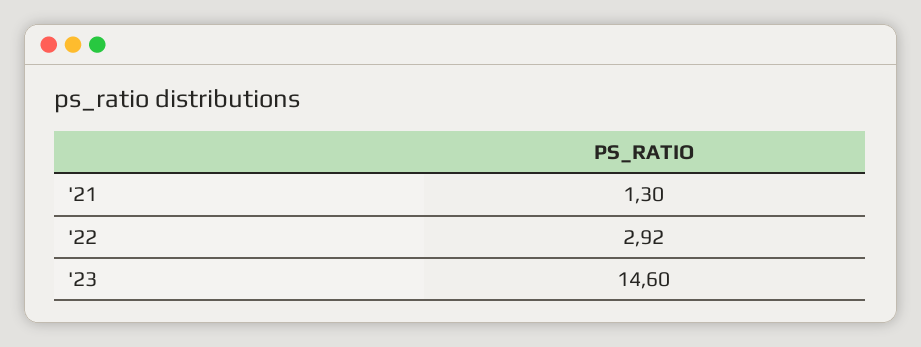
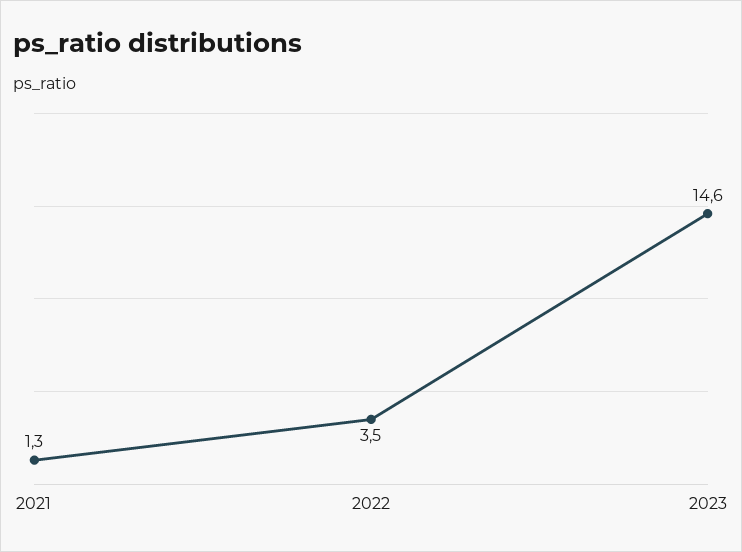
'22: 2.92 -> 3.5

